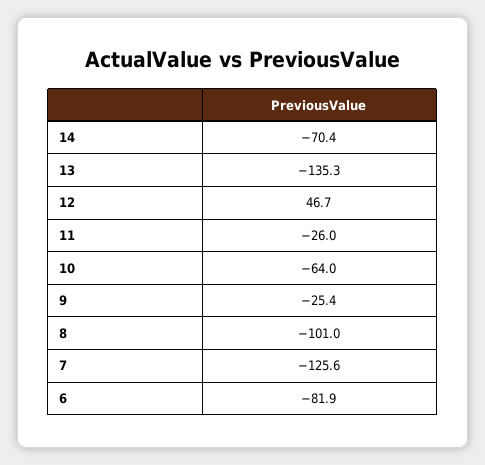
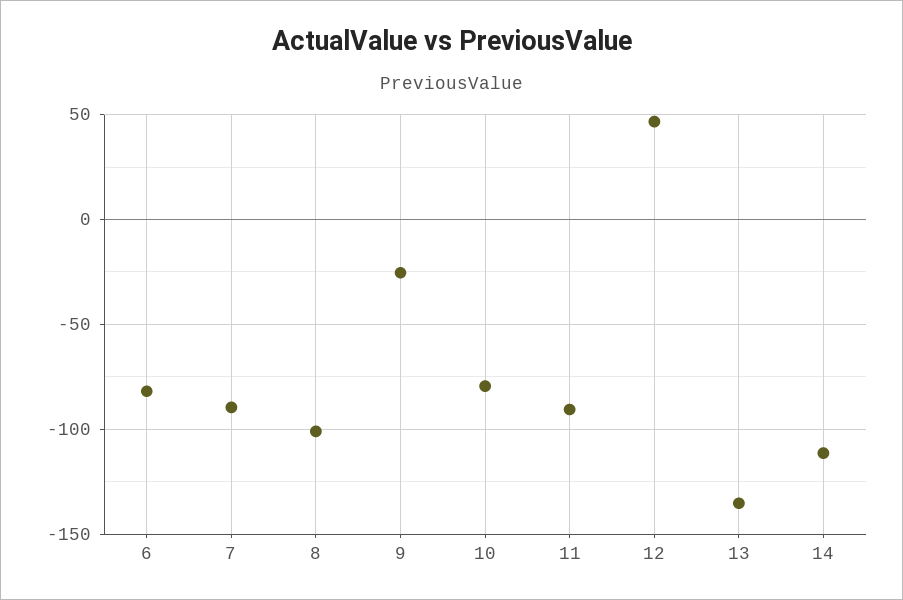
14: -70.4 -> -110
11: -26 -> -90
10: -64 -> -80
7: -125.6 -> -90

